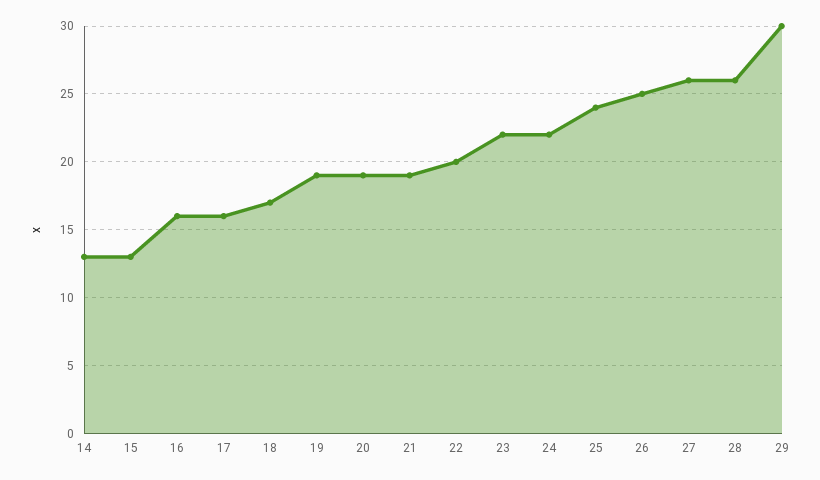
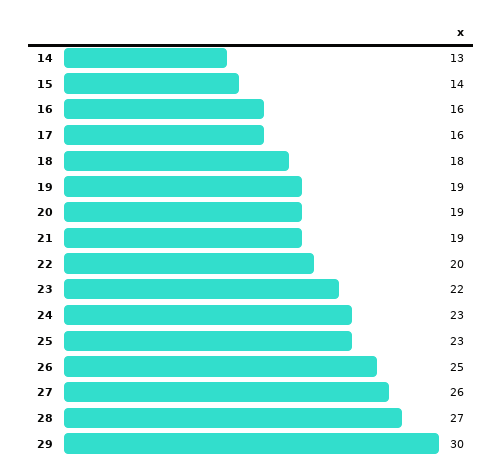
15: 13 -> 14
18: 17 -> 18
24: 22 -> 23
25: 24 -> 23
28: 26 -> 27

